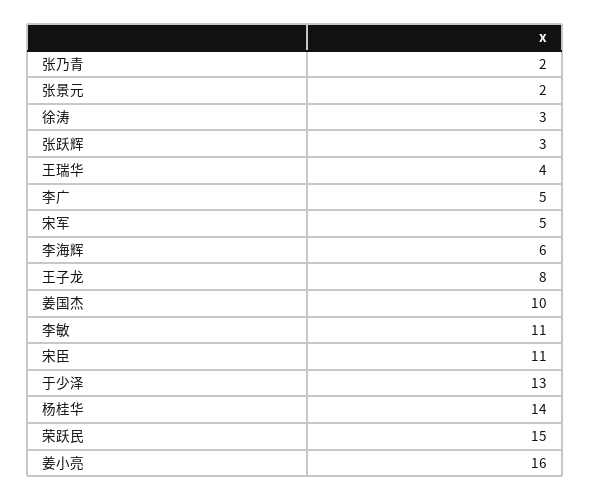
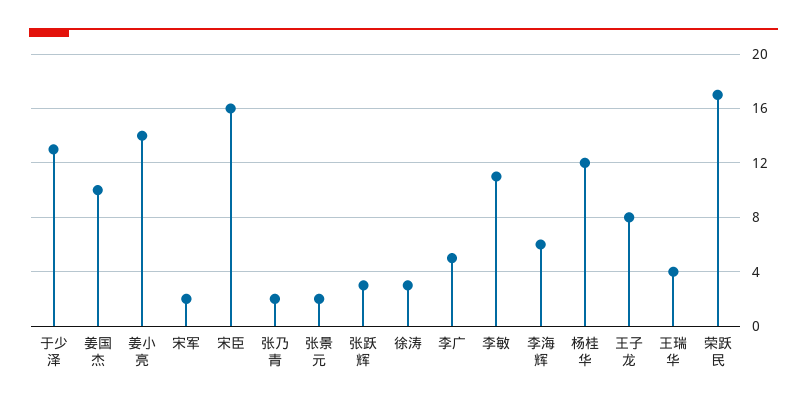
宋军: 5 -> 2
宋臣: 11 -> 16
杨桂华: 14 -> 12
荣跃民: 15 -> 17
姜小亮: 16 -> 14

